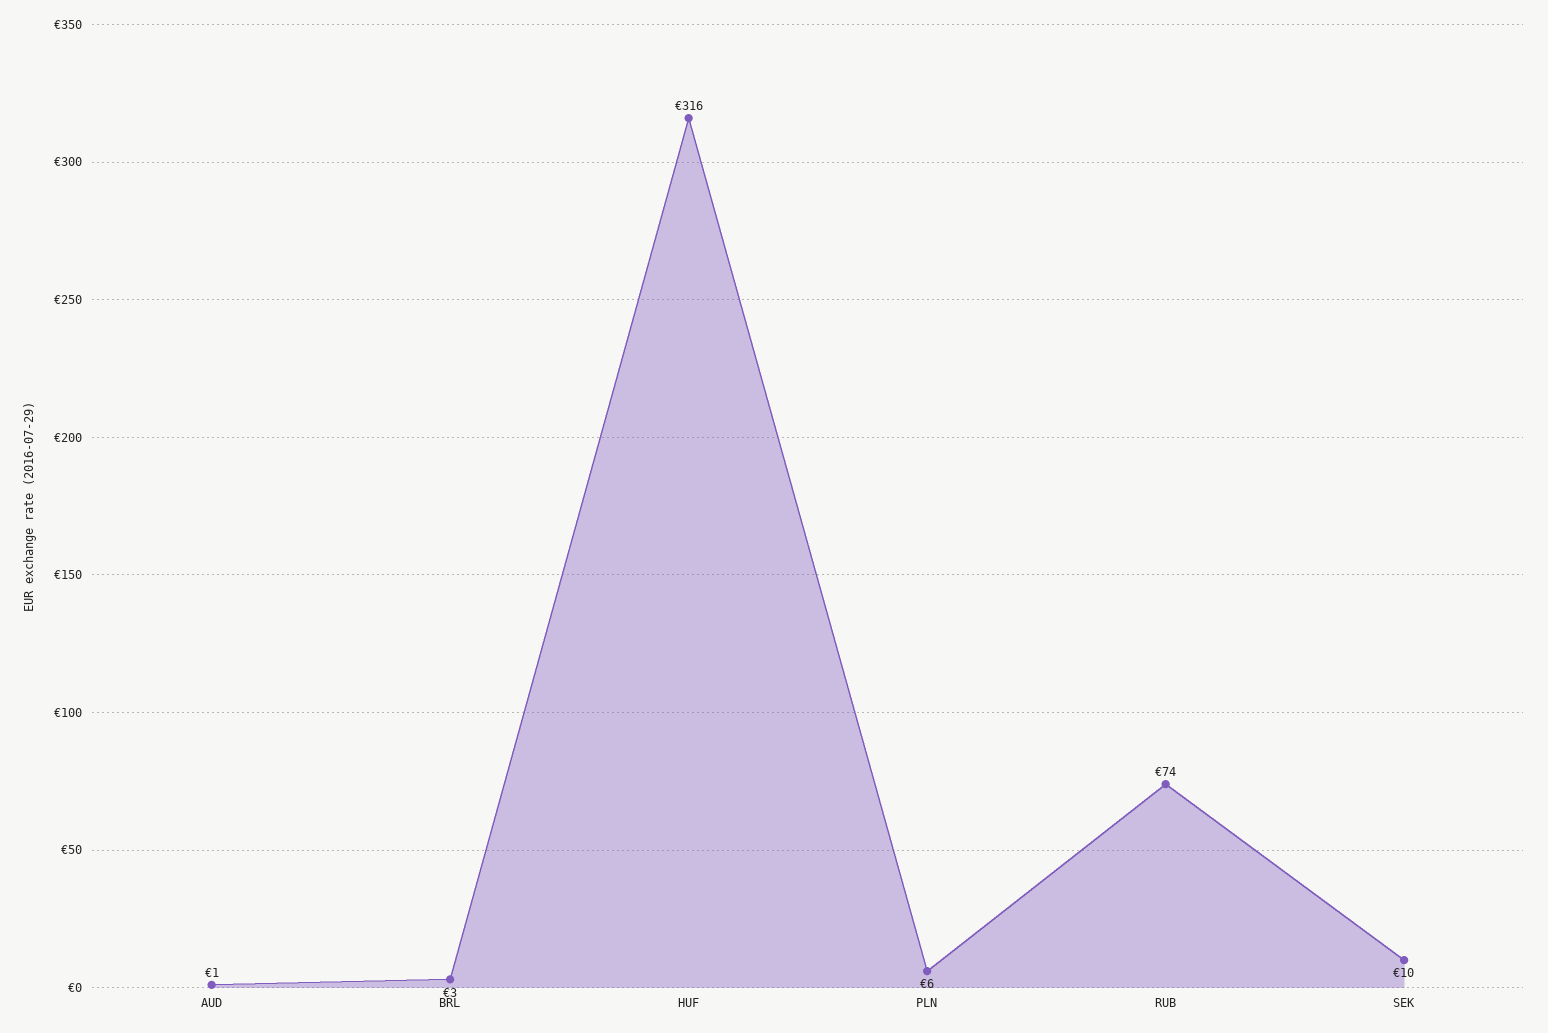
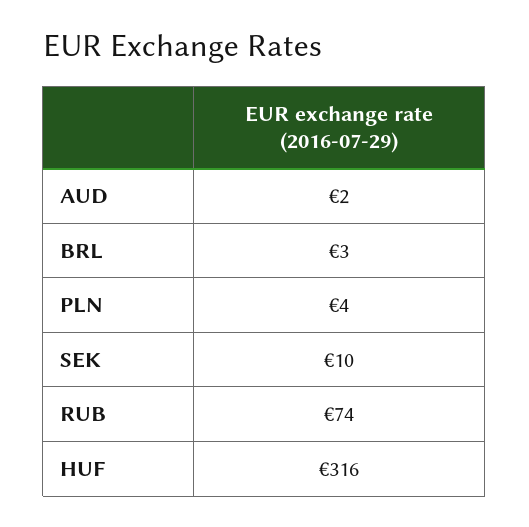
AUD: 1 -> 2
PLN: 6 -> 4

